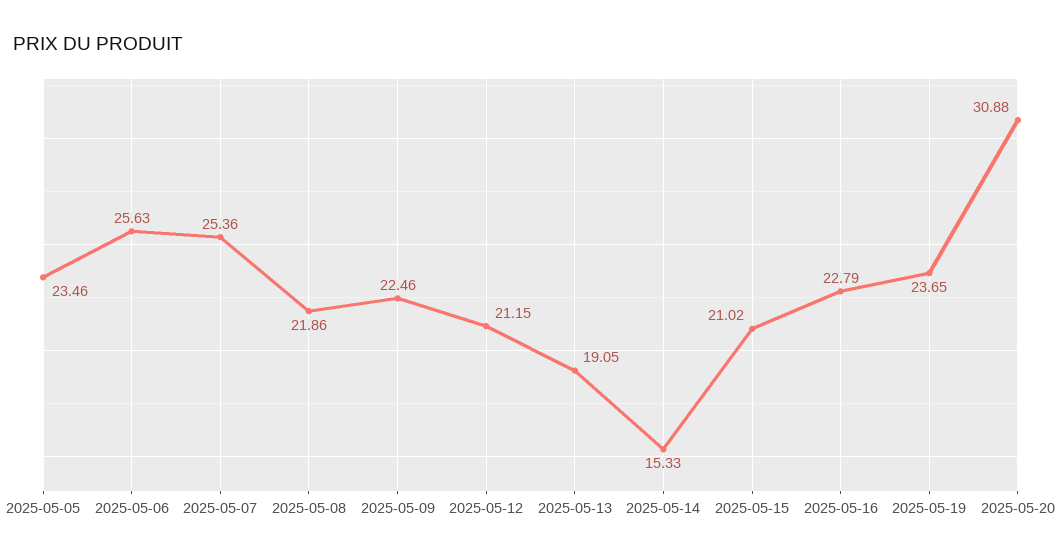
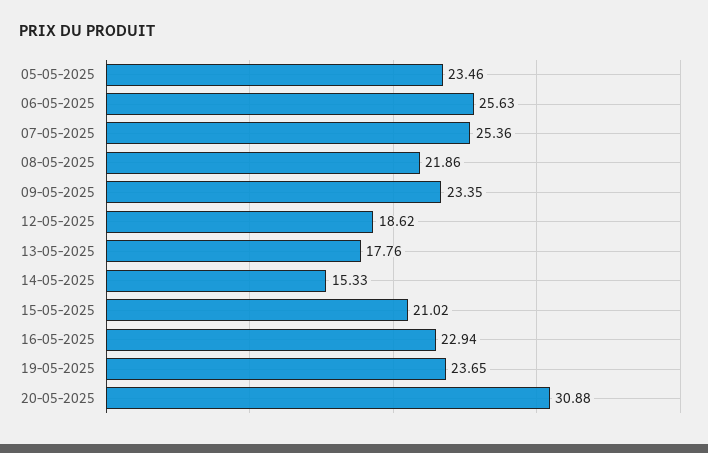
2025-05-09: 22.46 -> 23.35
2025-05-12: 21.15 -> 18.62
2025-05-13: 19.05 -> 17.76
2025-05-16: 22.79 -> 22.94

